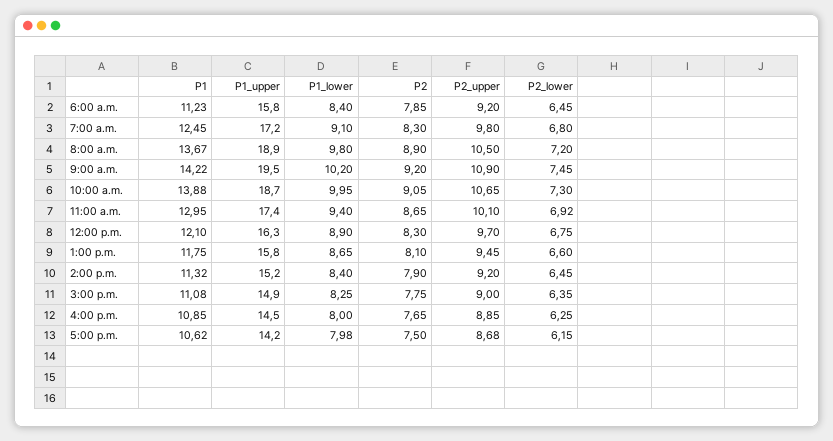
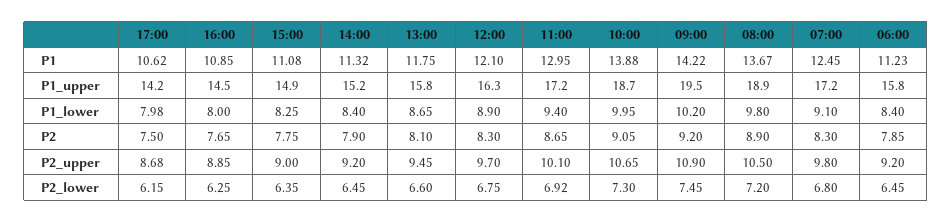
P1_upper, 11:00 a.m.: 17.4 -> 17.2

